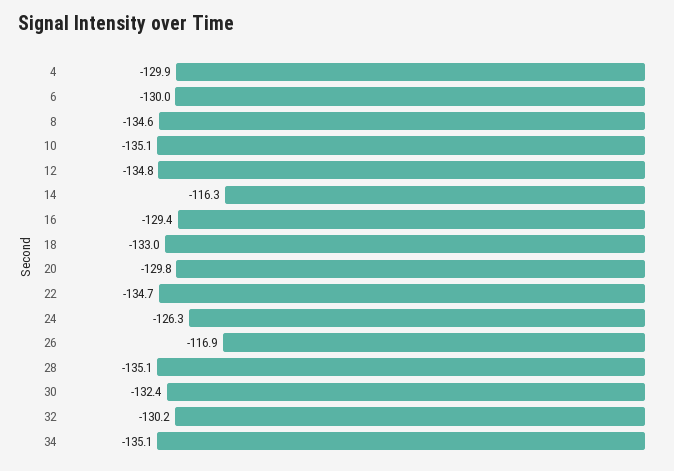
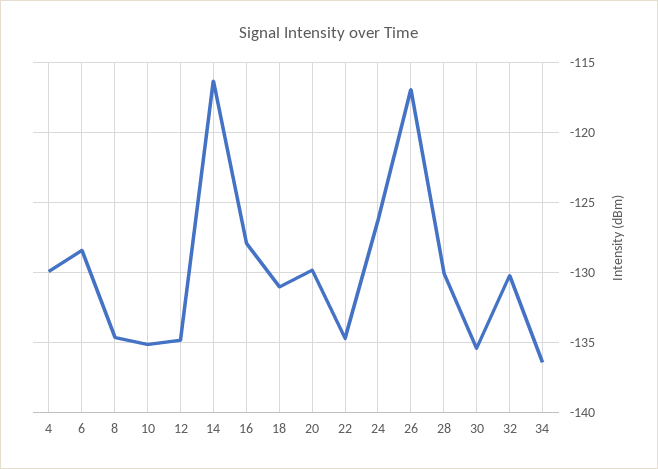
6: -130 -> -128.5
16: -129.4 -> -128
18: -133 -> -131
28: -135.1 -> -130
30: -132.4 -> -135.5
34: -135.1 -> -136.5

